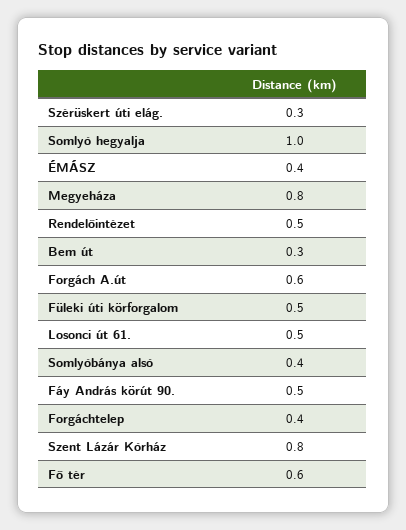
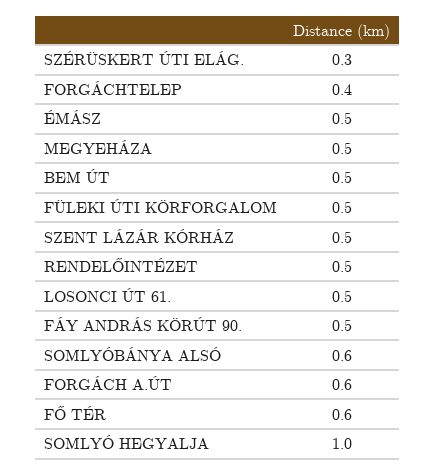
ÉMÁSZ: 0.4 -> 0.5
Megyeháza: 0.8 -> 0.5
Bem út: 0.3 -> 0.5
Somlyóbánya alsó: 0.4 -> 0.6
Szent Lázár Kórház: 0.8 -> 0.5

